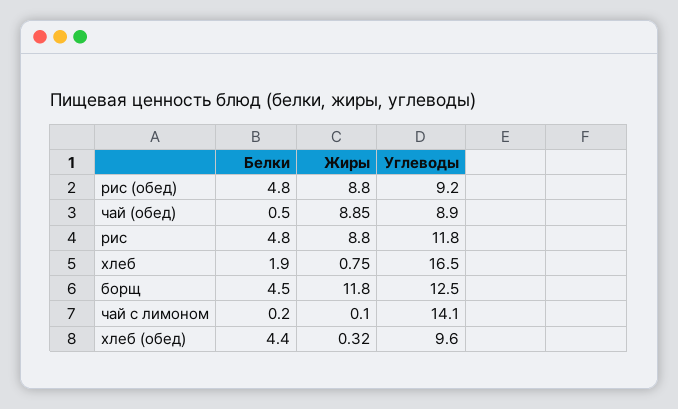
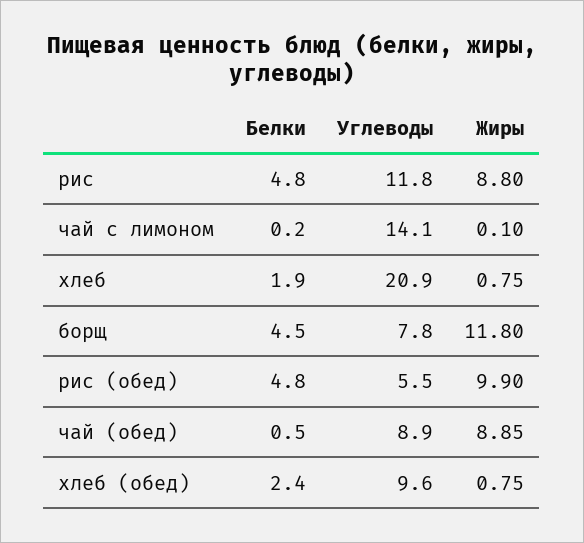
Жиры, рис (обед): 8.8 -> 9.9
Углеводы, рис (обед): 9.2 -> 5.5
Углеводы, хлеб: 16.5 -> 20.9
Углеводы, борщ: 12.5 -> 7.8
Белки, хлеб (обед): 4.4 -> 2.4
Жиры, хлеб (обед): 0.32 -> 0.75

